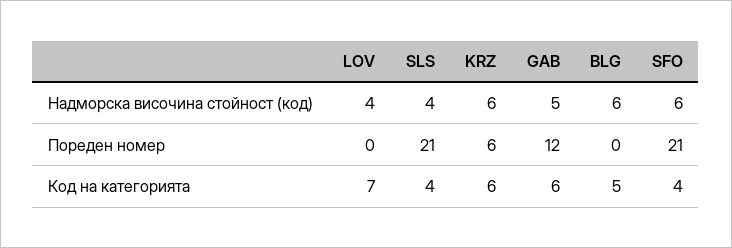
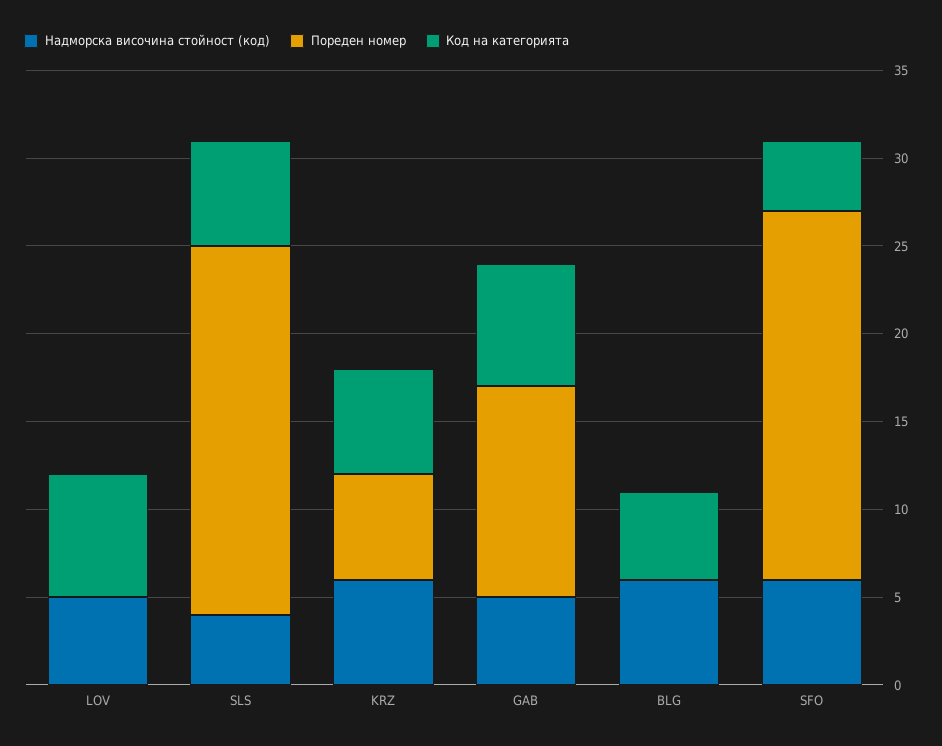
Надморска височина стойност (код), LOV: 4 -> 5
Код на категорията, SLS: 4 -> 6
Код на категорията, GAB: 6 -> 7

